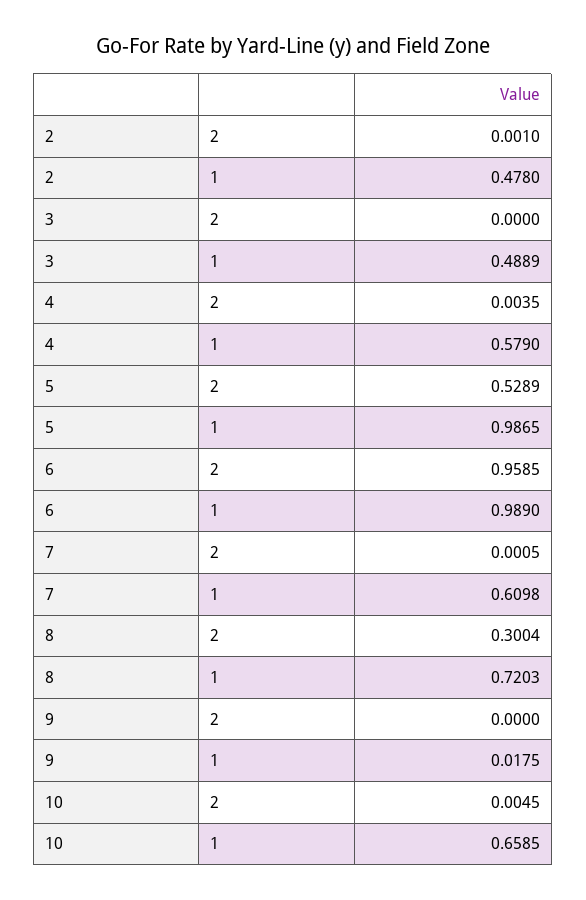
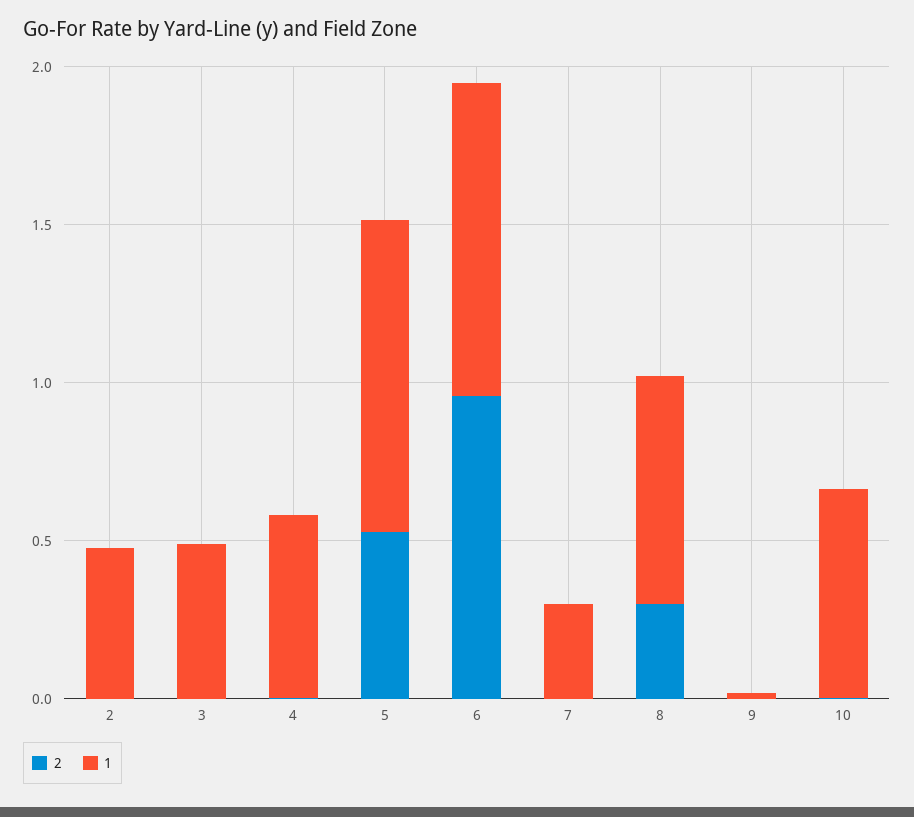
1, 7: 0.6098 -> 0.3

